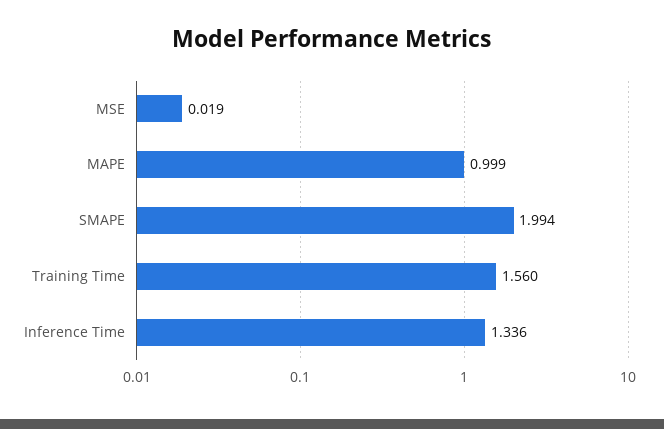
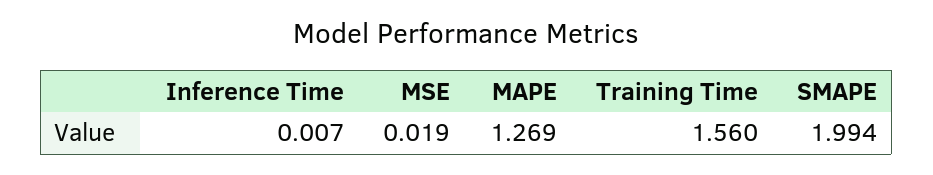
MAPE: 0.999 -> 1.269
Inference Time: 1.336 -> 0.007

